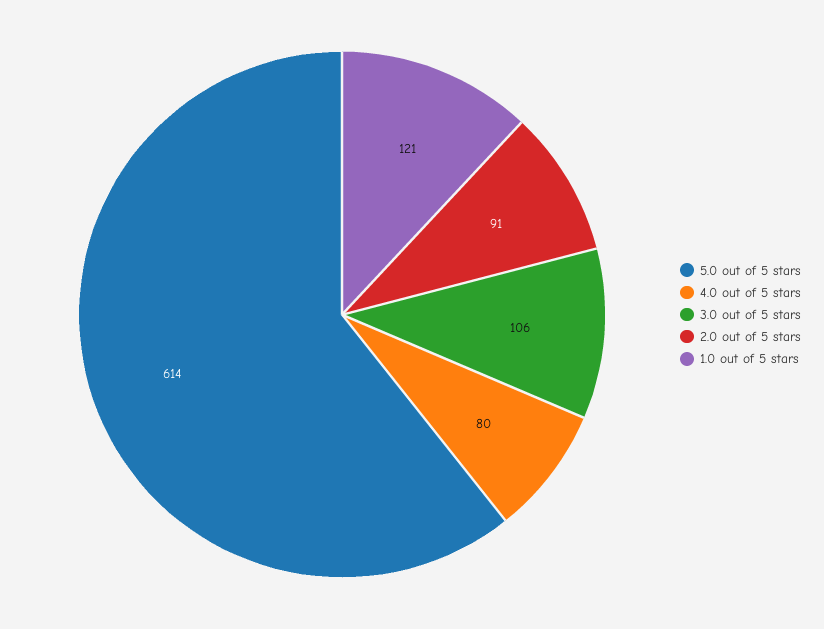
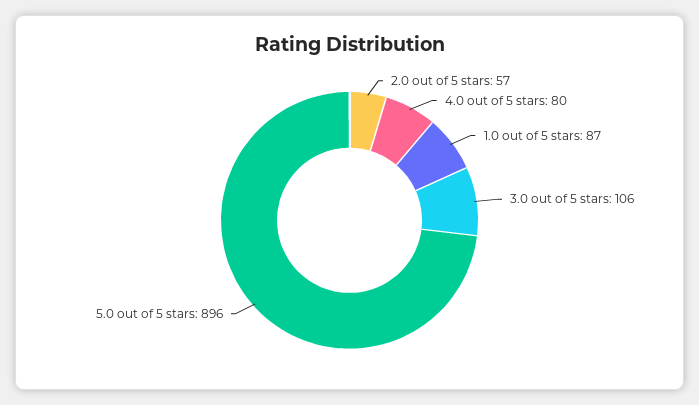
5.0 out of 5 stars: 614 -> 896
2.0 out of 5 stars: 91 -> 57
1.0 out of 5 stars: 121 -> 87

